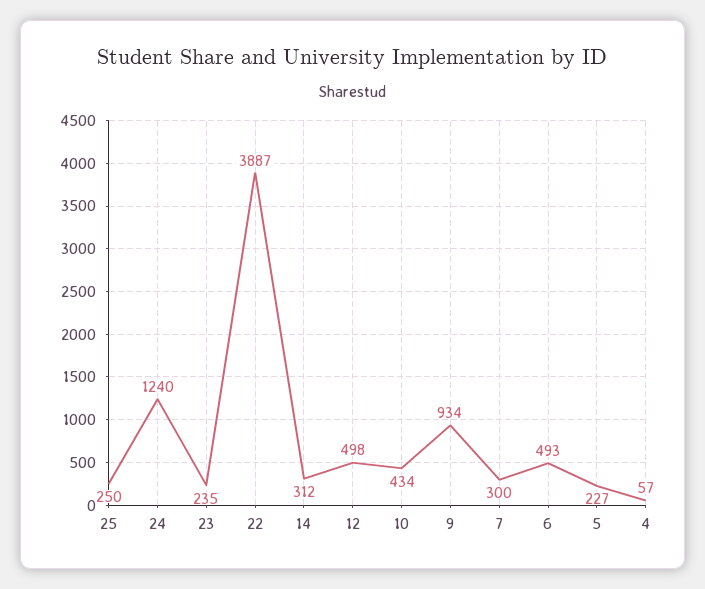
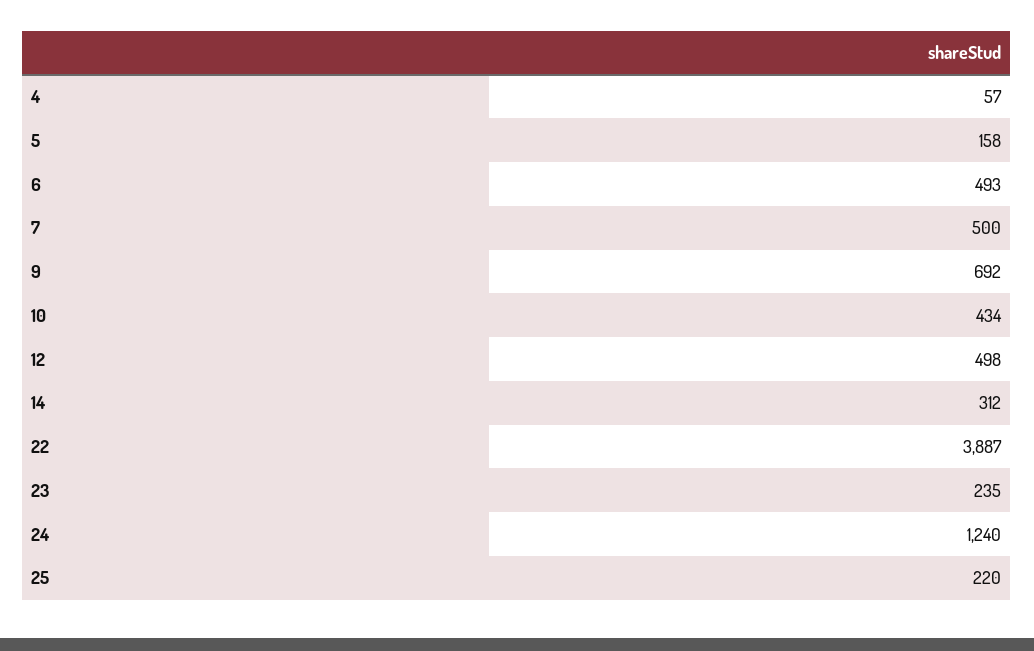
25: 250 -> 220
9: 934 -> 692
7: 300 -> 500
5: 227 -> 158

